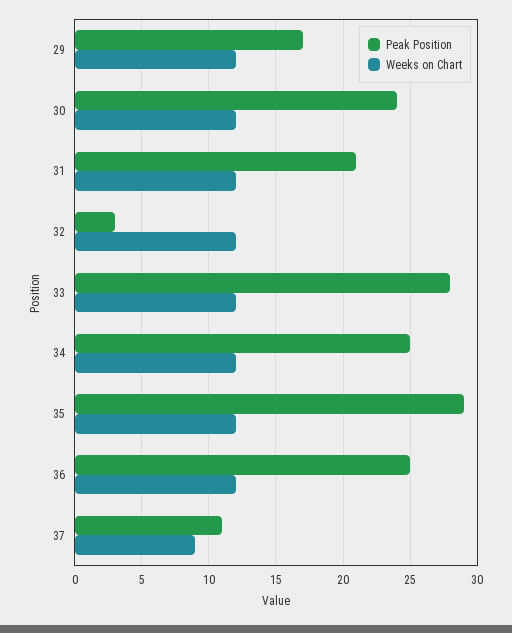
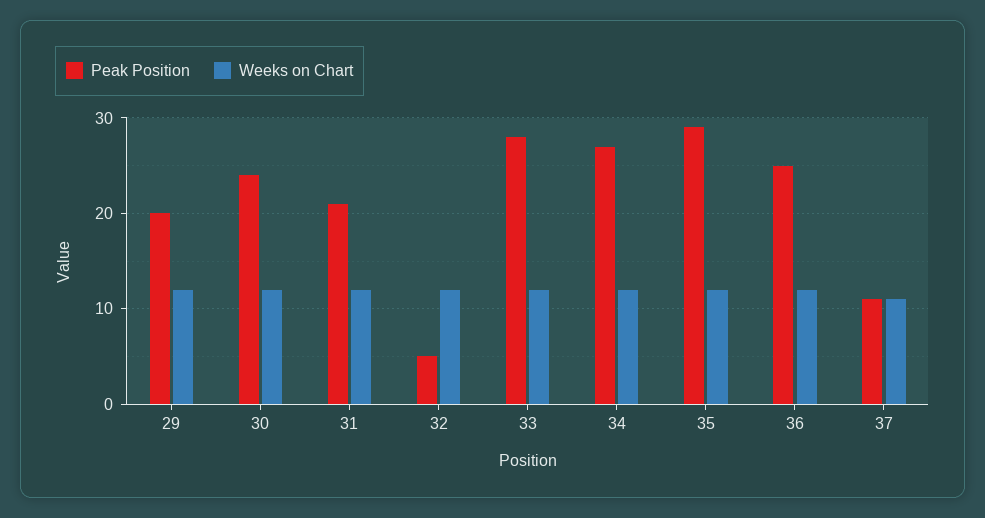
Peak Position, 29: 17 -> 20
Peak Position, 32: 3 -> 5
Peak Position, 34: 25 -> 27
Weeks on Chart, 37: 9 -> 11

